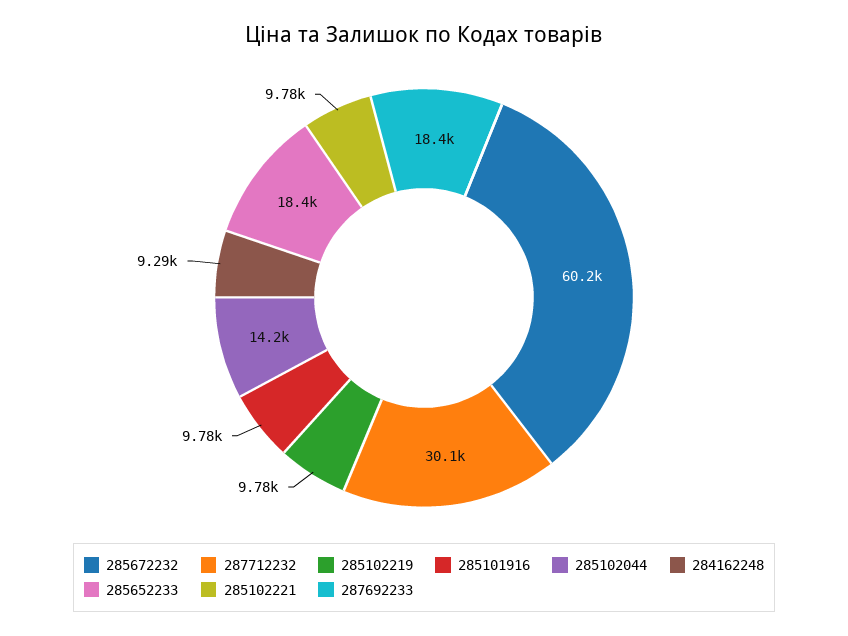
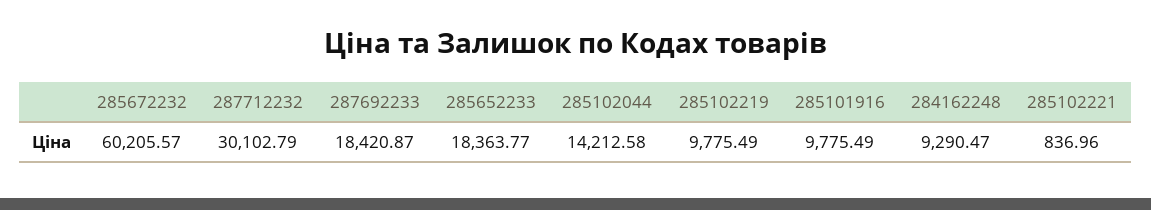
285102221: 9780 -> 836.96

